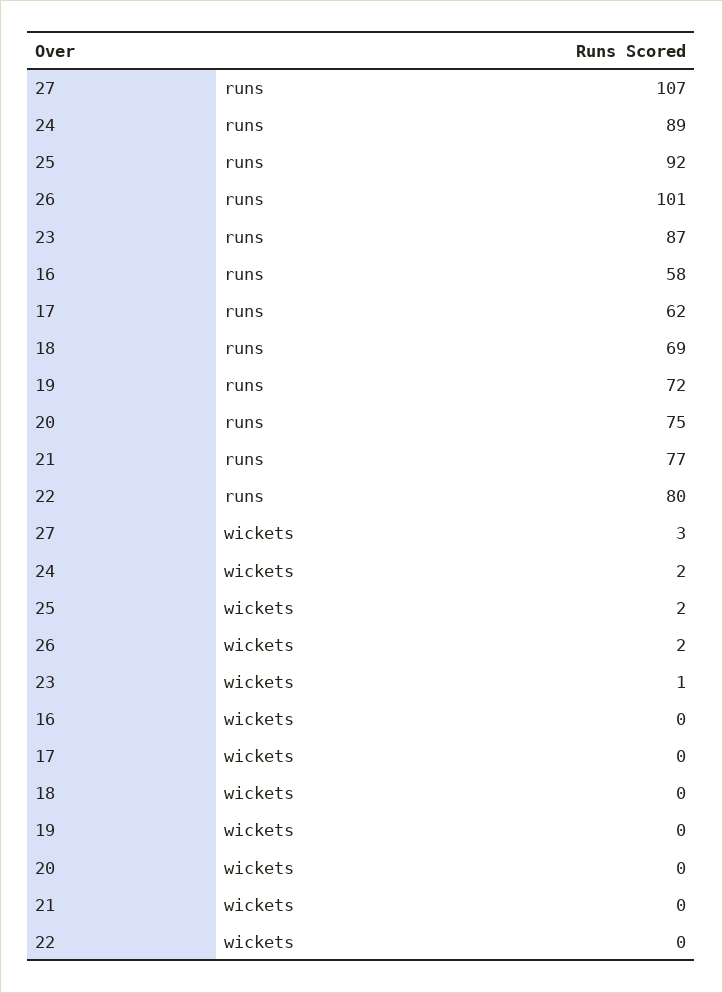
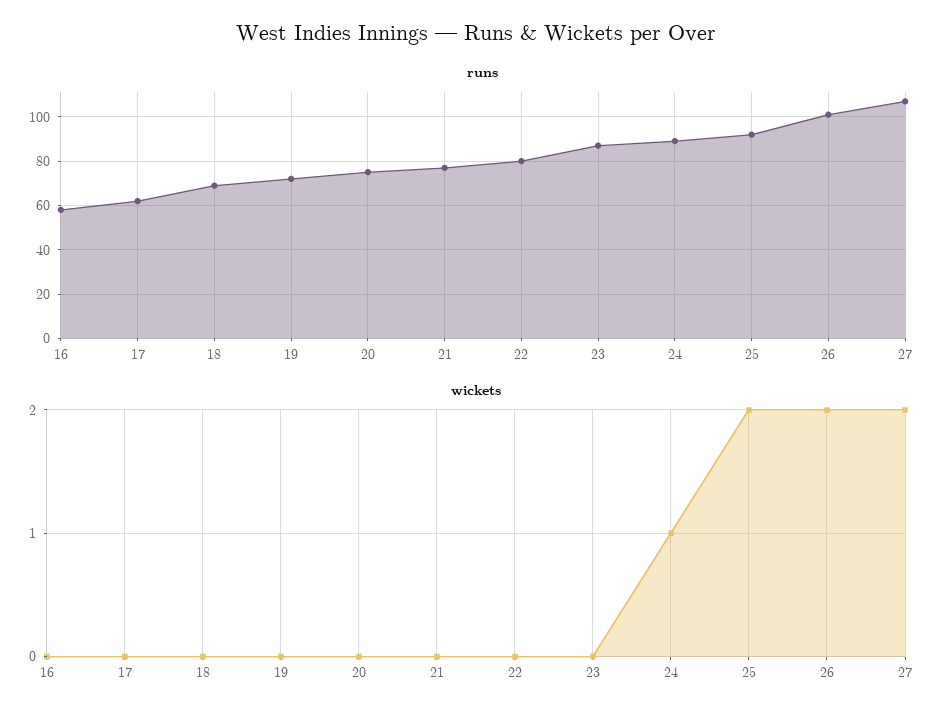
wickets, 27: 3 -> 2
wickets, 24: 2 -> 1
wickets, 23: 1 -> 0

